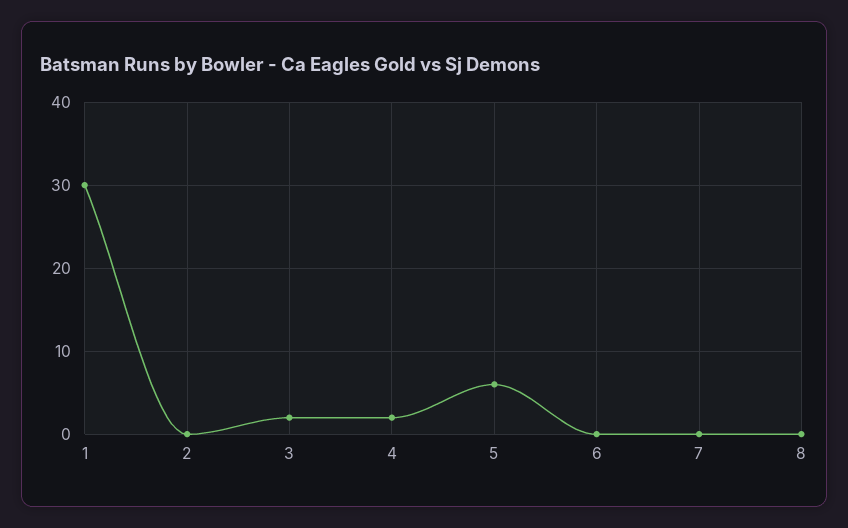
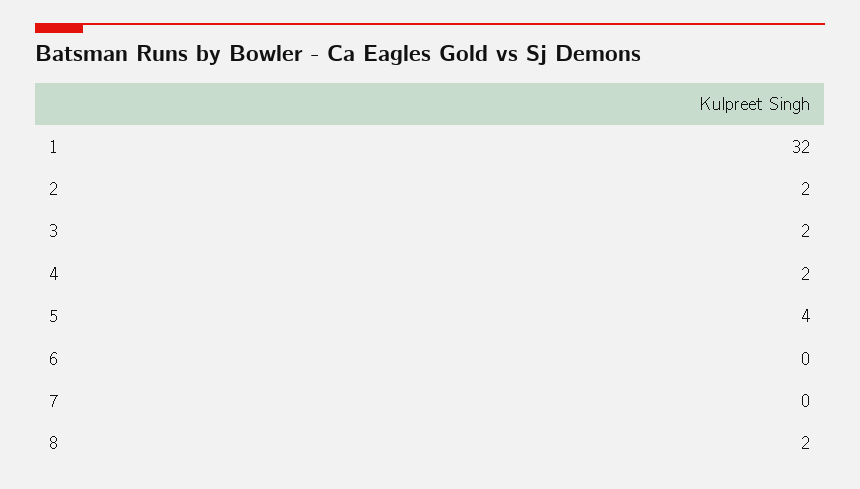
1: 30 -> 32
2: 0 -> 2
5: 6 -> 4
8: 0 -> 2

